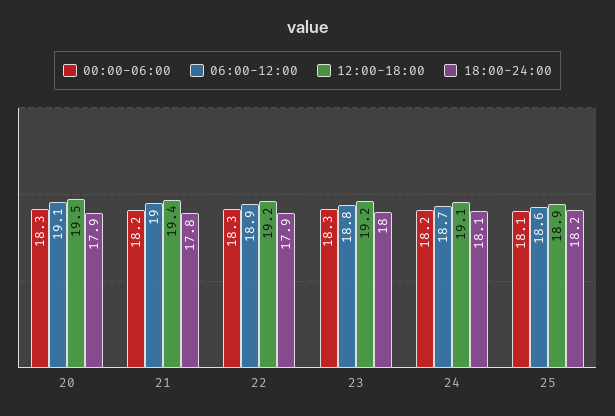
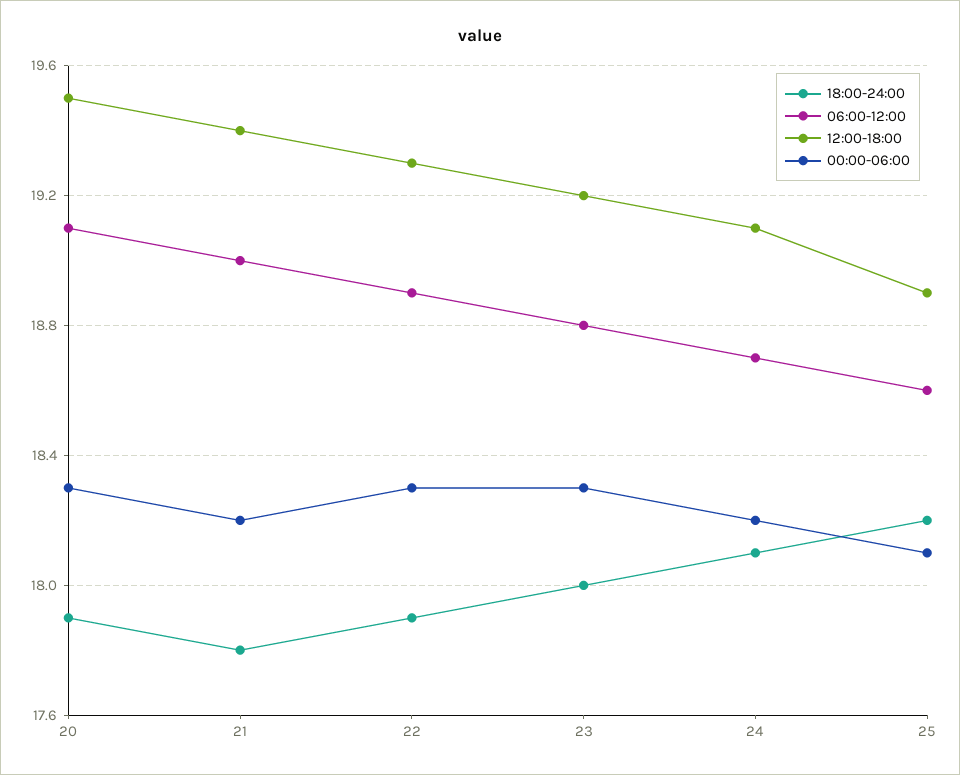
12:00-18:00, 22: 19.2 -> 19.3

